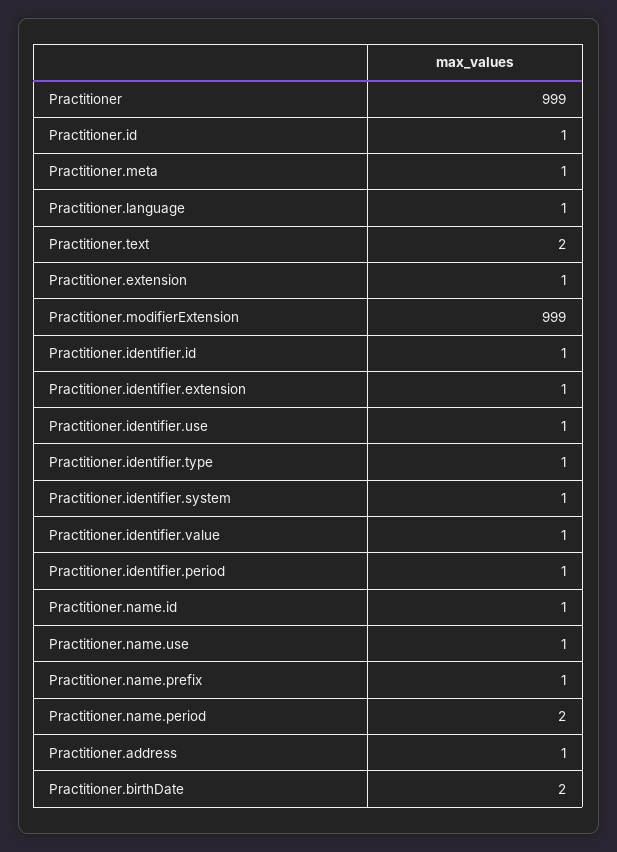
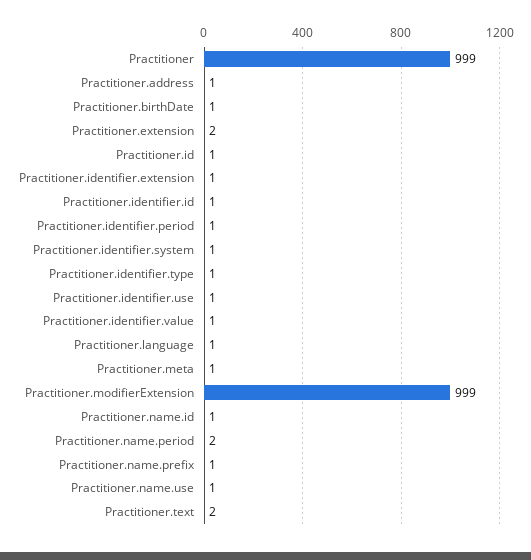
Practitioner.extension: 1 -> 2
Practitioner.birthDate: 2 -> 1

